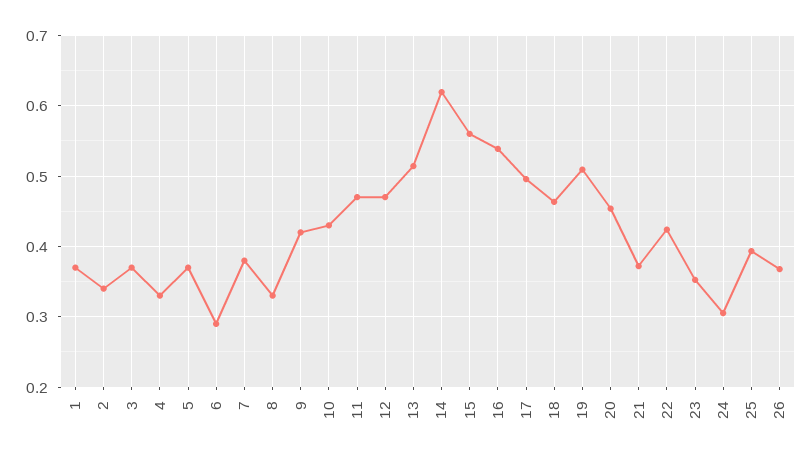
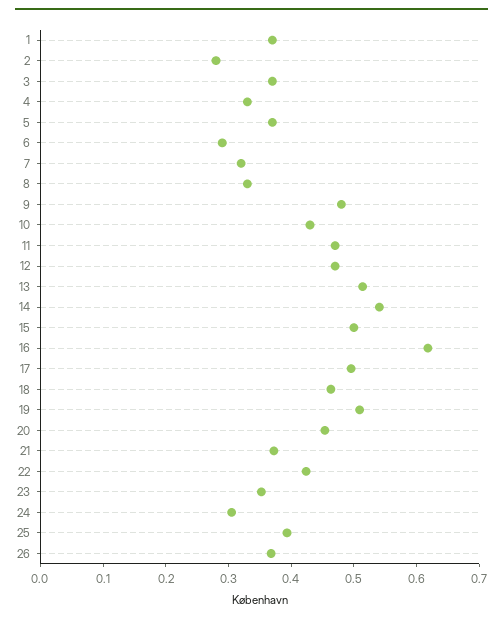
2: 0.34 -> 0.28
7: 0.38 -> 0.32
9: 0.42 -> 0.48
14: 0.62 -> 0.54
15: 0.56 -> 0.5
16: 0.54 -> 0.62

